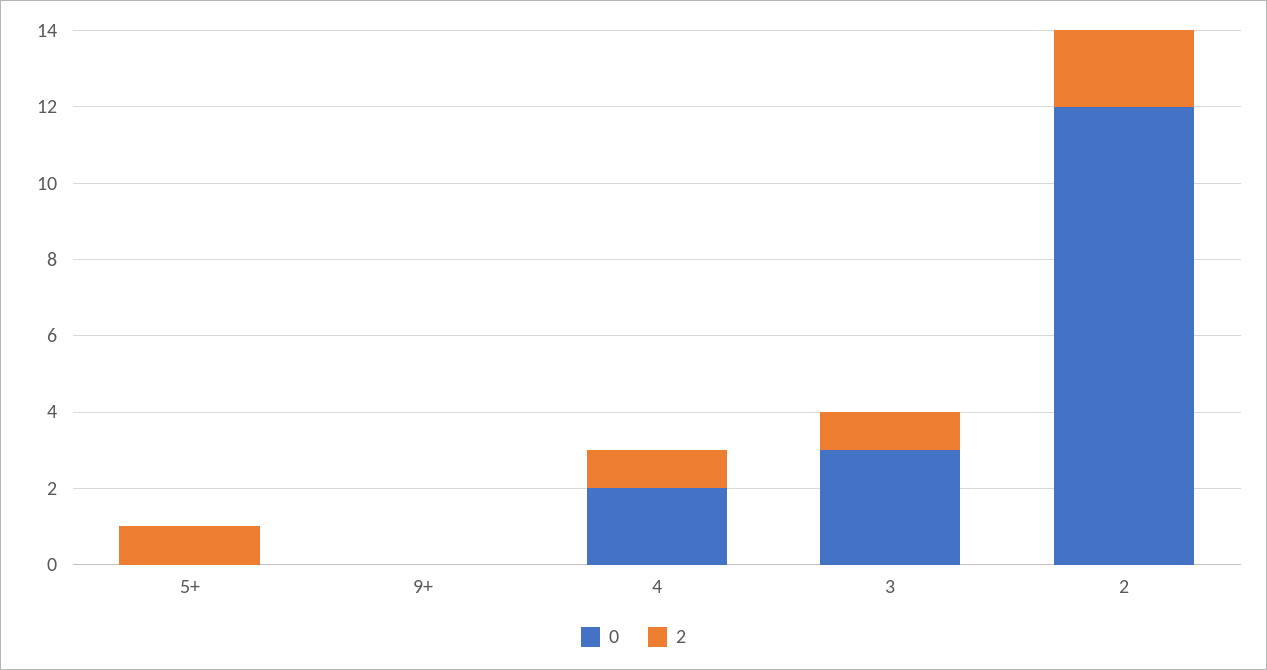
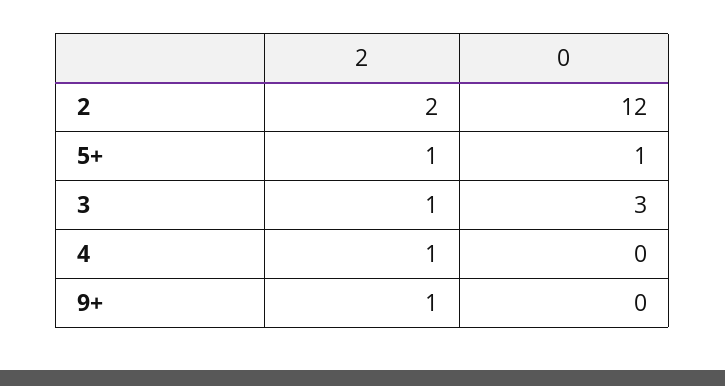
0, 5+: 0 -> 1
2, 9+: 0 -> 1
0, 4: 2 -> 0

